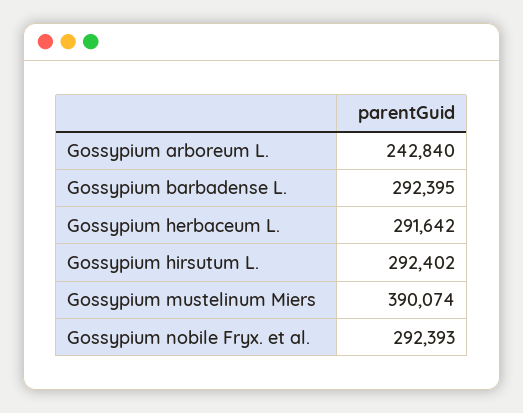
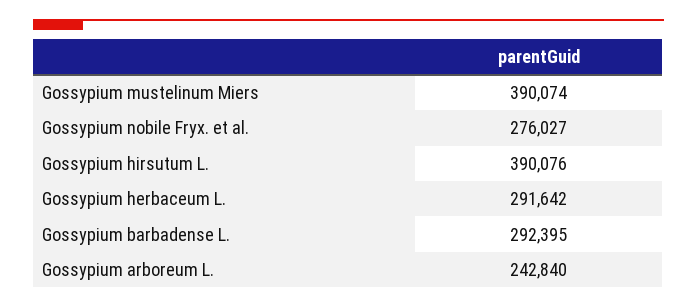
Gossypium hirsutum L.: 292402 -> 390076
Gossypium nobile Fryx. et al.: 292393 -> 276027

